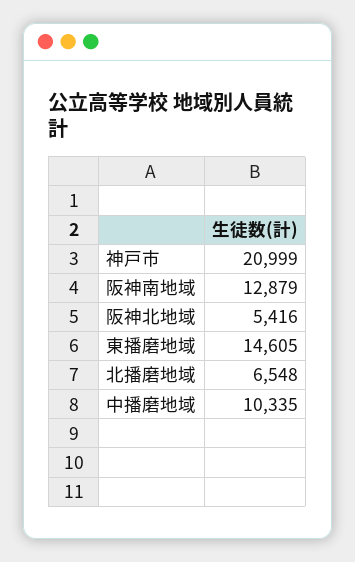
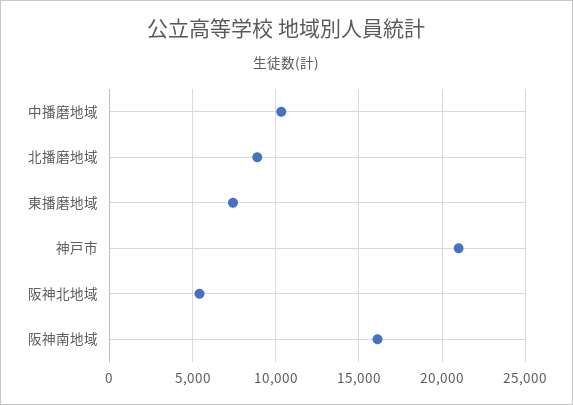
阪神南地域: 12879 -> 16000
東播磨地域: 14605 -> 7500
北播磨地域: 6548 -> 9000

